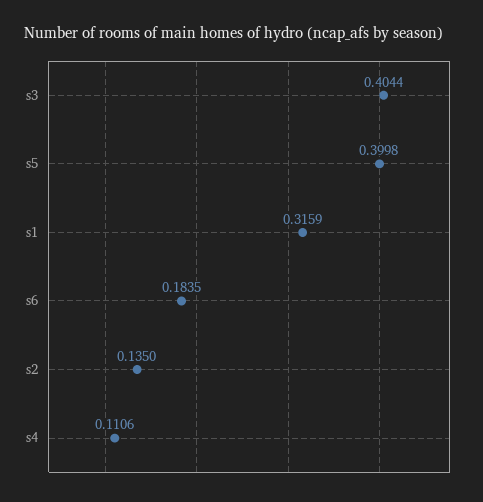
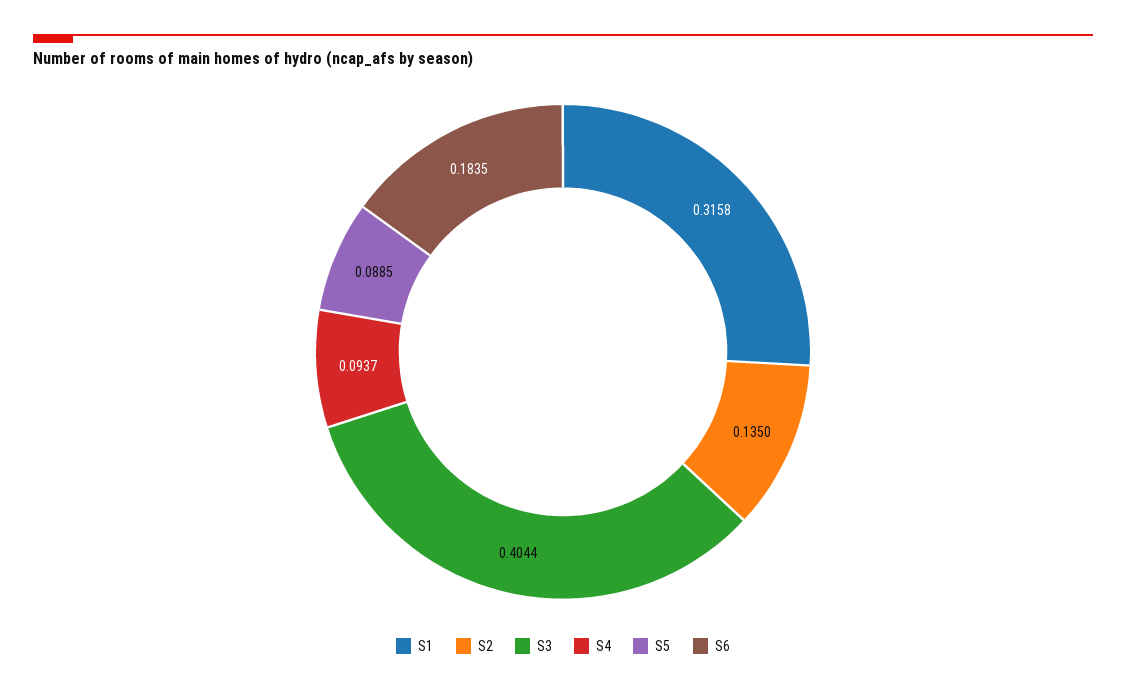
s5: 0.3998 -> 0.0885
s1: 0.3159 -> 0.3158
s4: 0.1106 -> 0.0937

